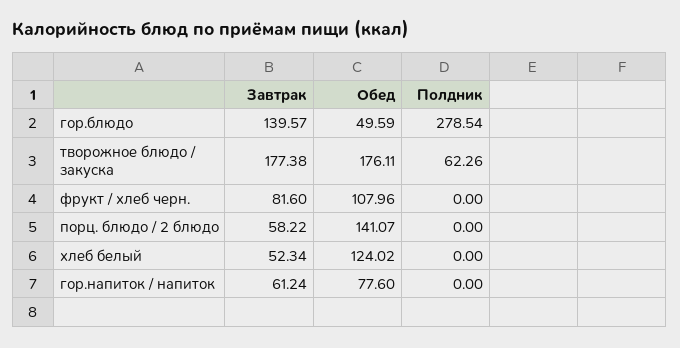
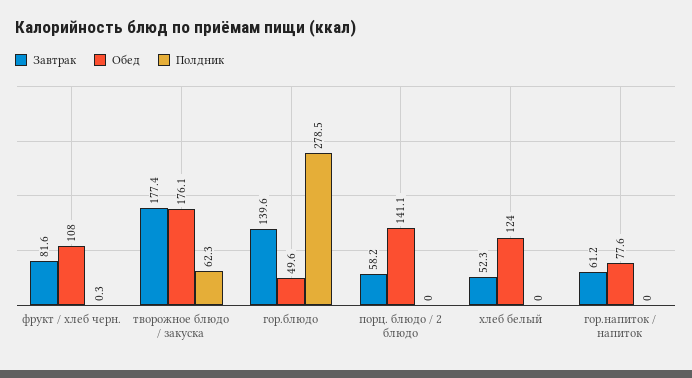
Полдник, фрукт / хлеб черн.: 0 -> 0.3

